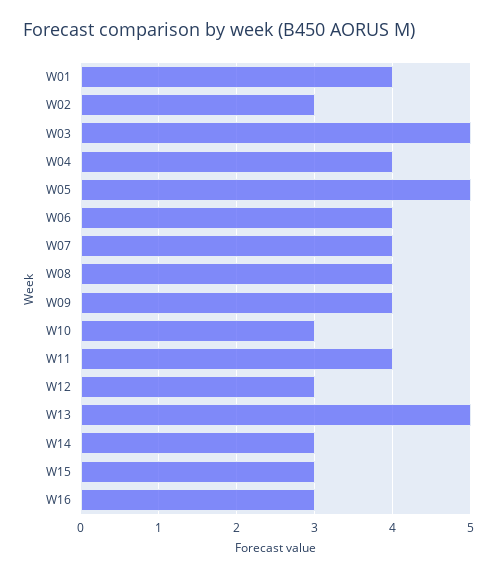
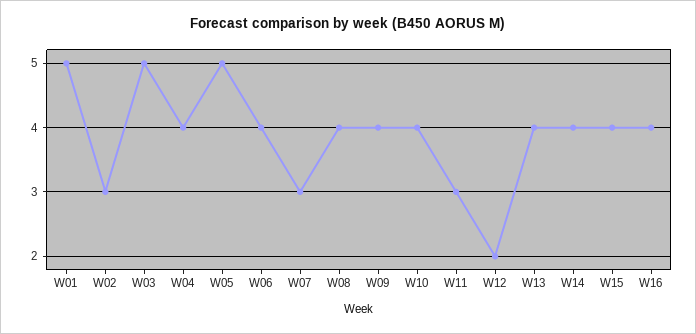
W01: 4 -> 5
W07: 4 -> 3
W10: 3 -> 4
W11: 4 -> 3
W12: 3 -> 2
W13: 5 -> 4
W14: 3 -> 4
W15: 3 -> 4
W16: 3 -> 4

